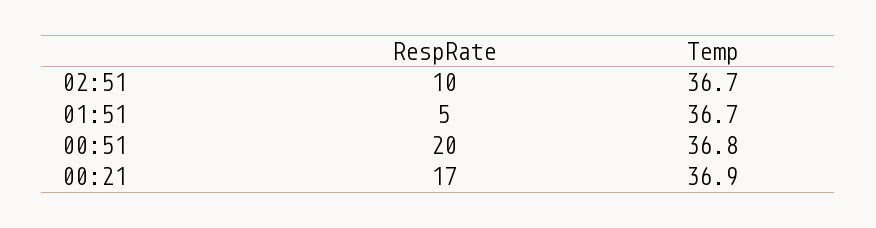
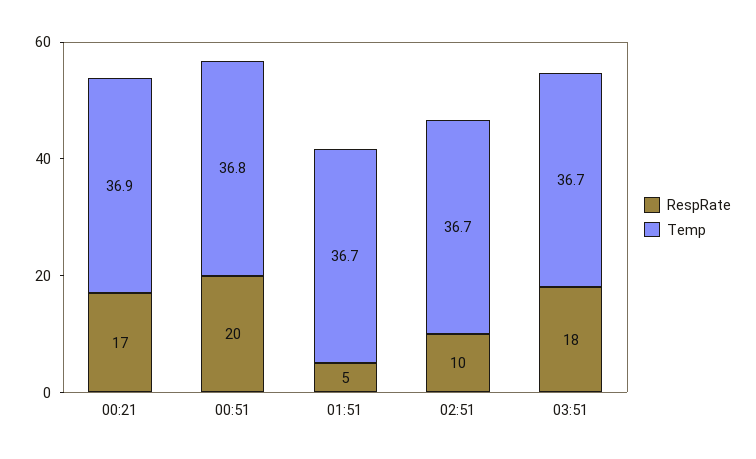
RespRate, 03:51: none -> 18
Temp, 03:51: none -> 36.7

